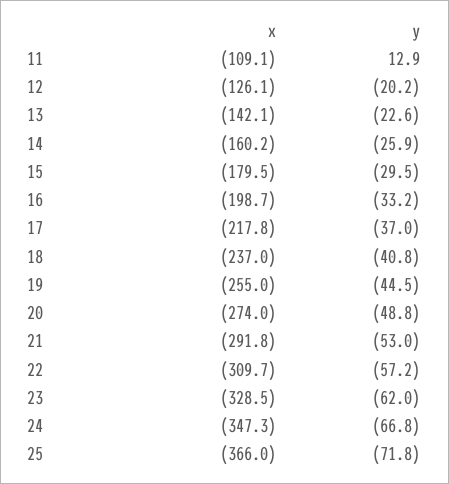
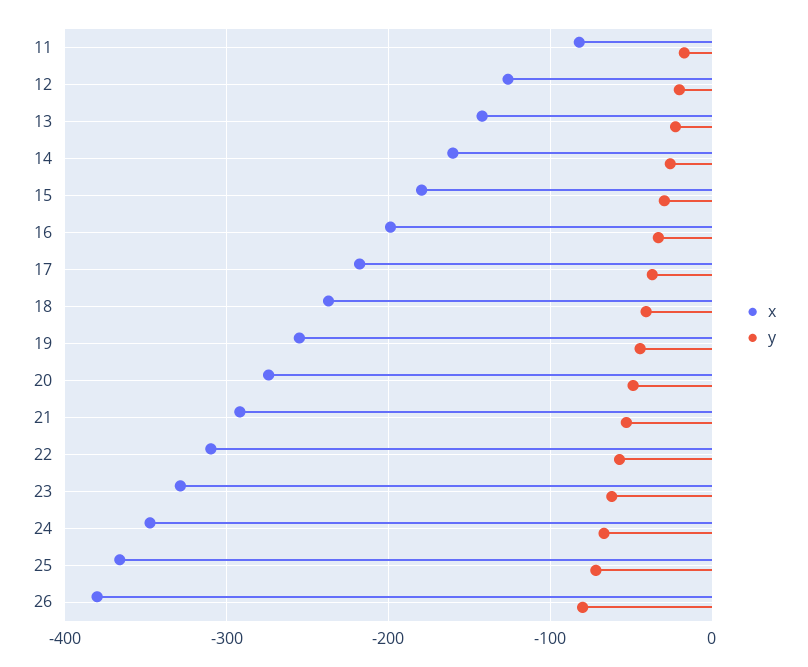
x, 11: -109.1 -> -80
y, 11: 12.9 -> -20
x, 26: none -> -380
y, 26: none -> -80

